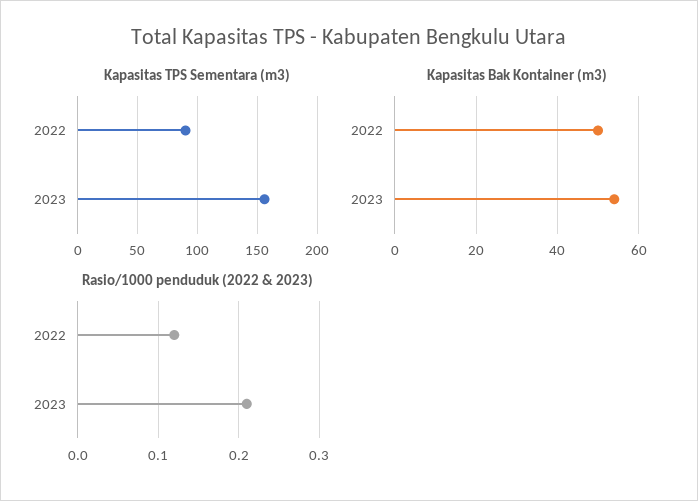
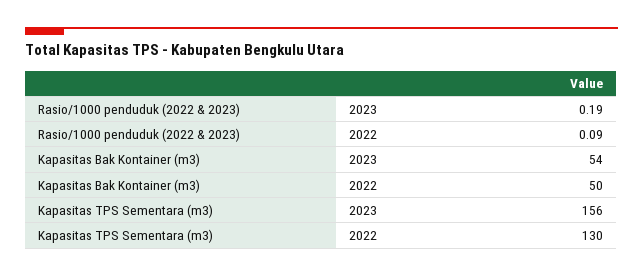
Kapasitas TPS Sementara (m3), 2022: 90 -> 130
Rasio/1000 penduduk (2022 & 2023), 2022: 0.12 -> 0.09
Rasio/1000 penduduk (2022 & 2023), 2023: 0.21 -> 0.19

